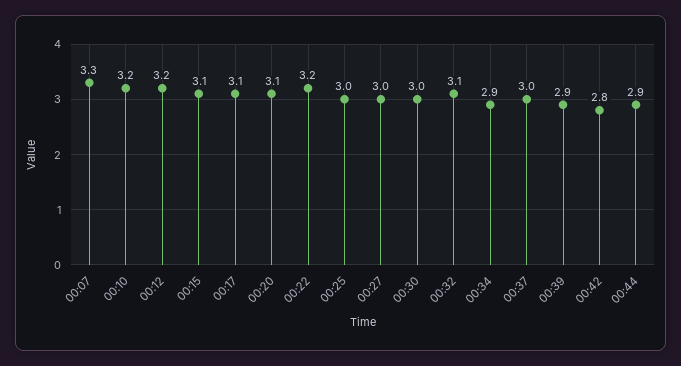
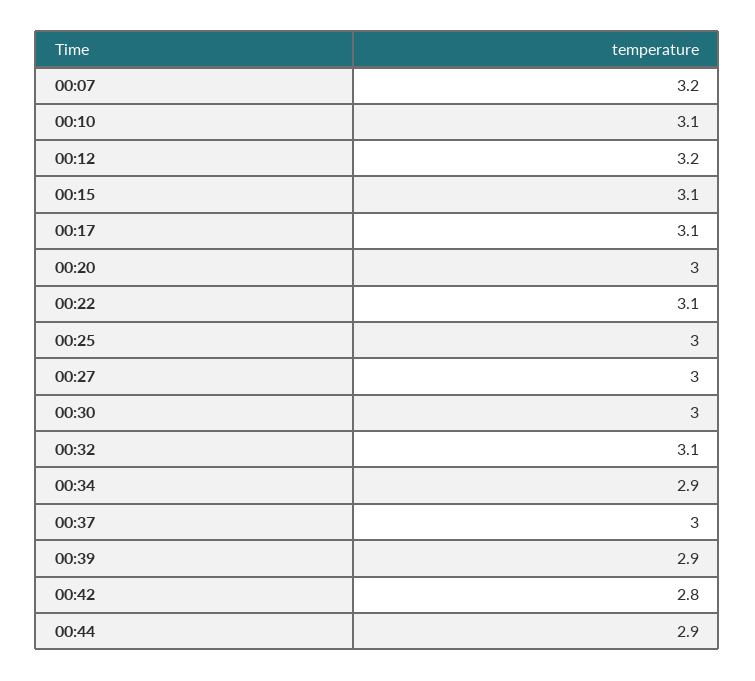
00:07: 3.3 -> 3.2
00:10: 3.2 -> 3.1
00:20: 3.1 -> 3
00:22: 3.2 -> 3.1

